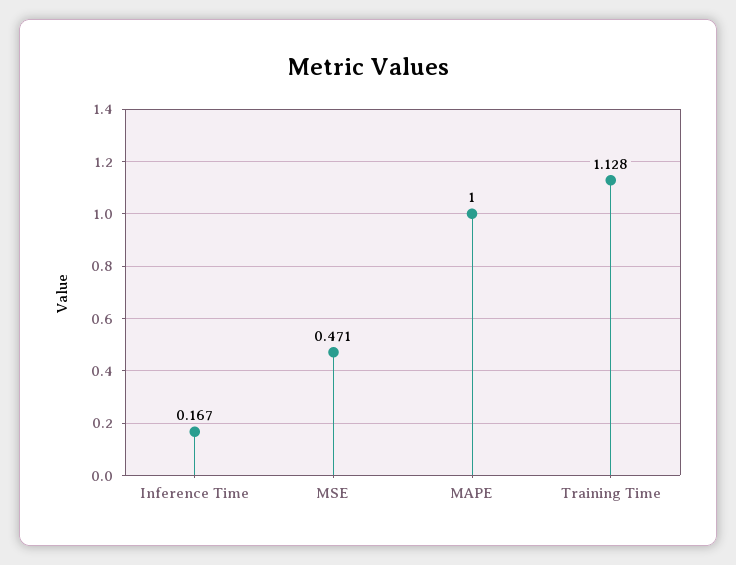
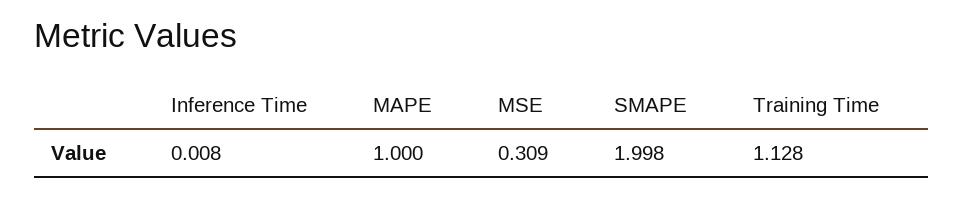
Inference Time: 0.167 -> 0.008
MSE: 0.471 -> 0.309
SMAPE: none -> 1.998

